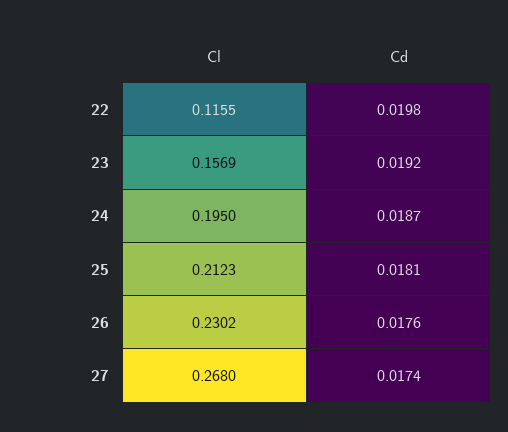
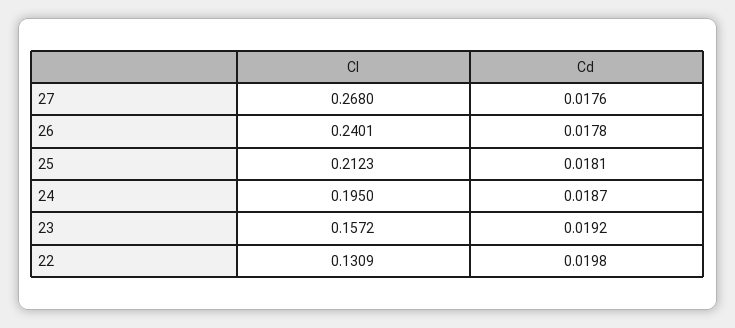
Cl, 22: 0.1155 -> 0.1309
Cl, 23: 0.1569 -> 0.1572
Cl, 26: 0.2302 -> 0.2401
Cd, 26: 0.0176 -> 0.0178
Cd, 27: 0.0174 -> 0.0176

